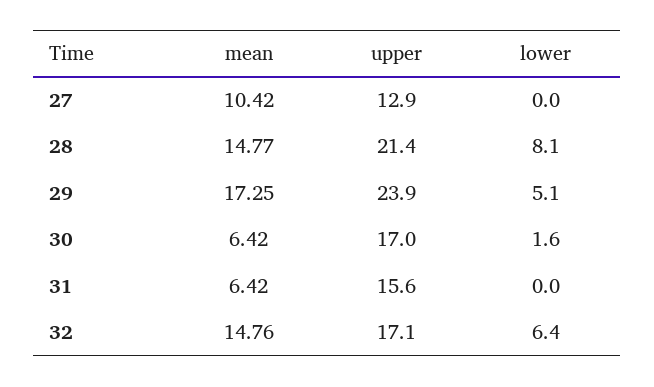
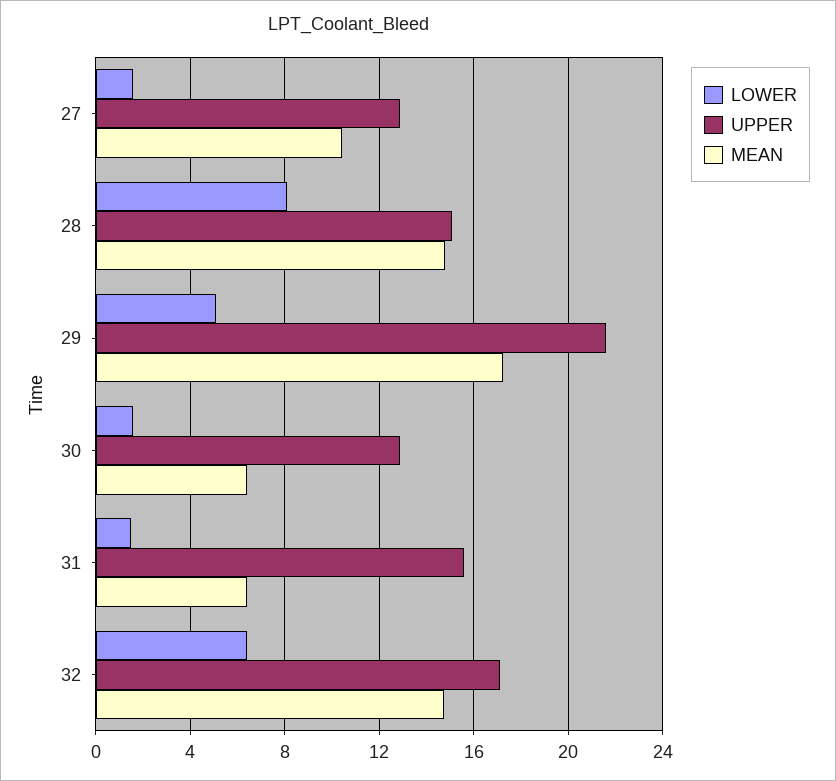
lower, 27: 0 -> 1.5
upper, 28: 21.4 -> 15
upper, 29: 23.9 -> 21.5
upper, 30: 17 -> 13
lower, 31: 0 -> 1.5

